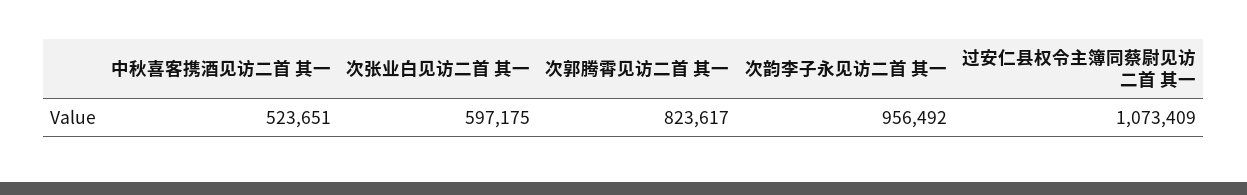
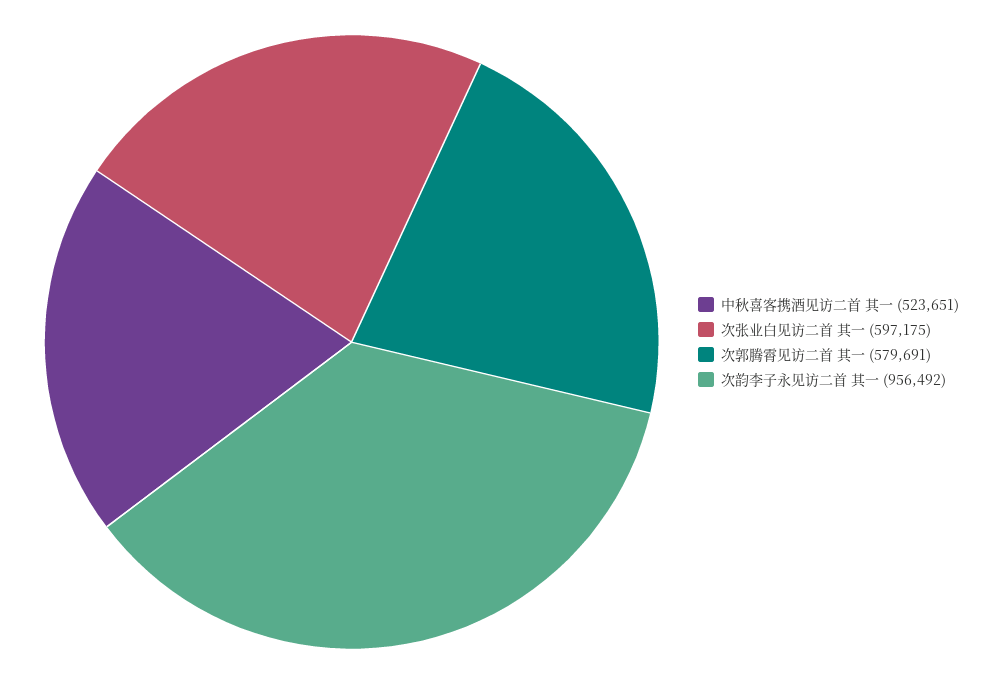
次郭腾霄见访二首 其一: 823617 -> 579691
过安仁县权令主簿同蔡尉见访二首 其一: 1073409 -> none

